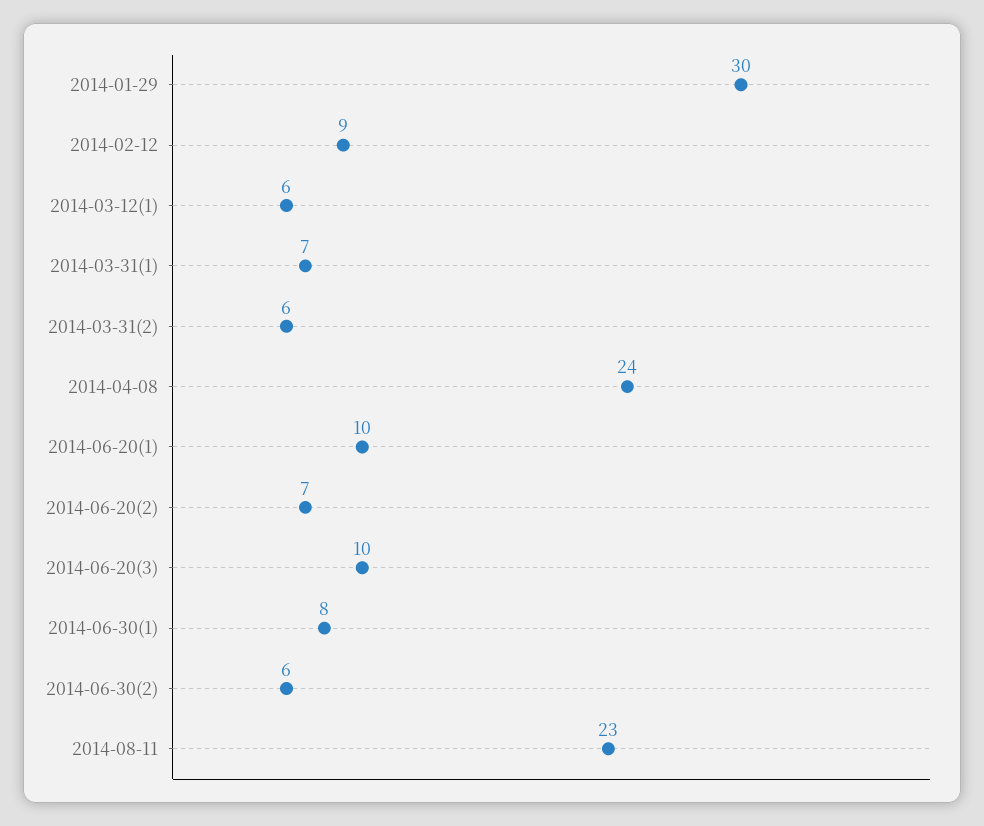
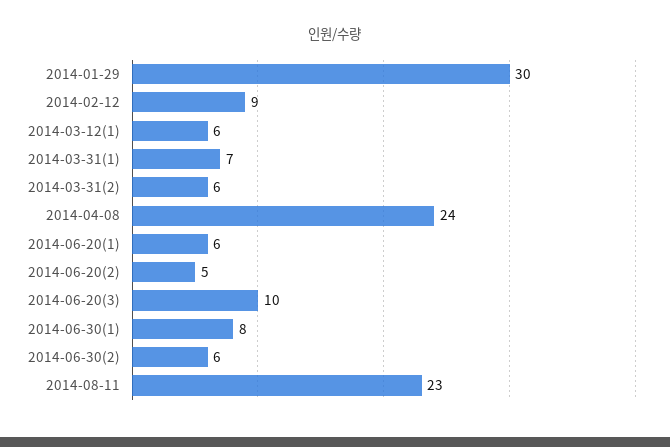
2014-06-20(1): 10 -> 6
2014-06-20(2): 7 -> 5

